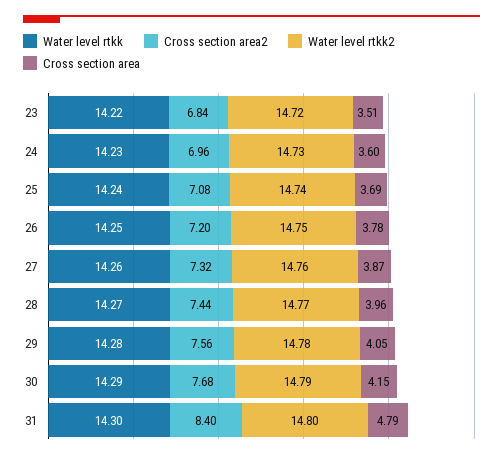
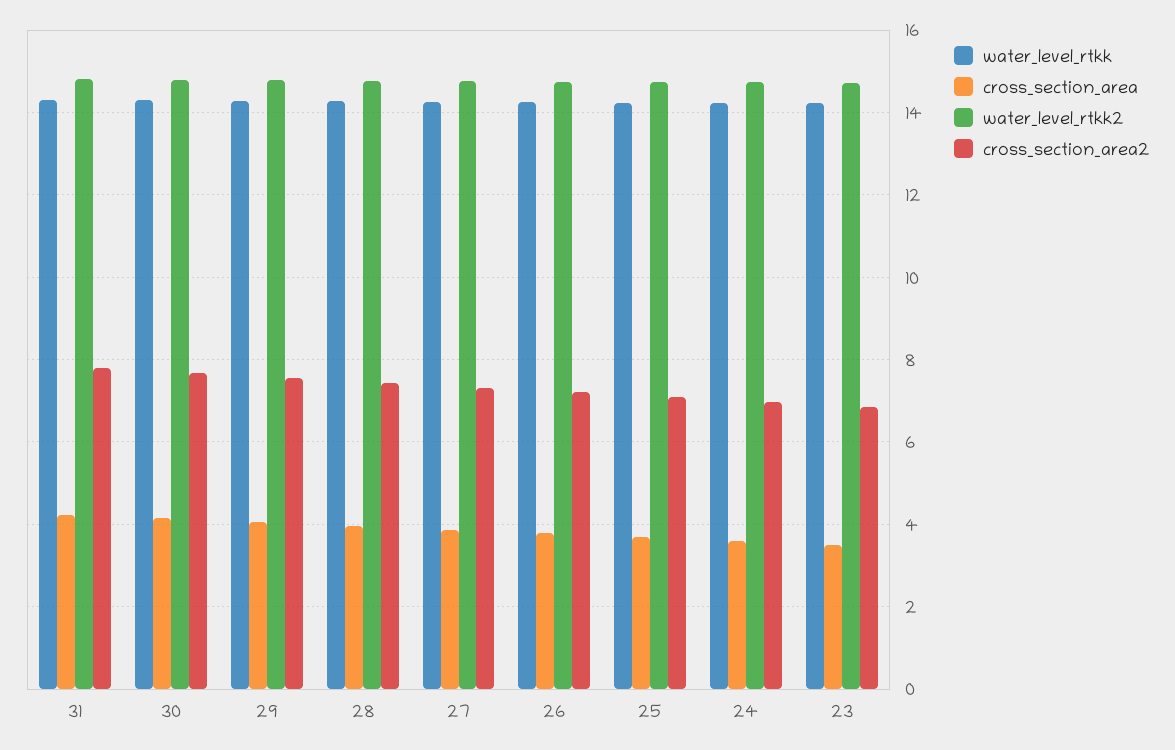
Cross section area2, 31: 8.4 -> 7.8
Cross section area, 31: 4.79 -> 4.2

